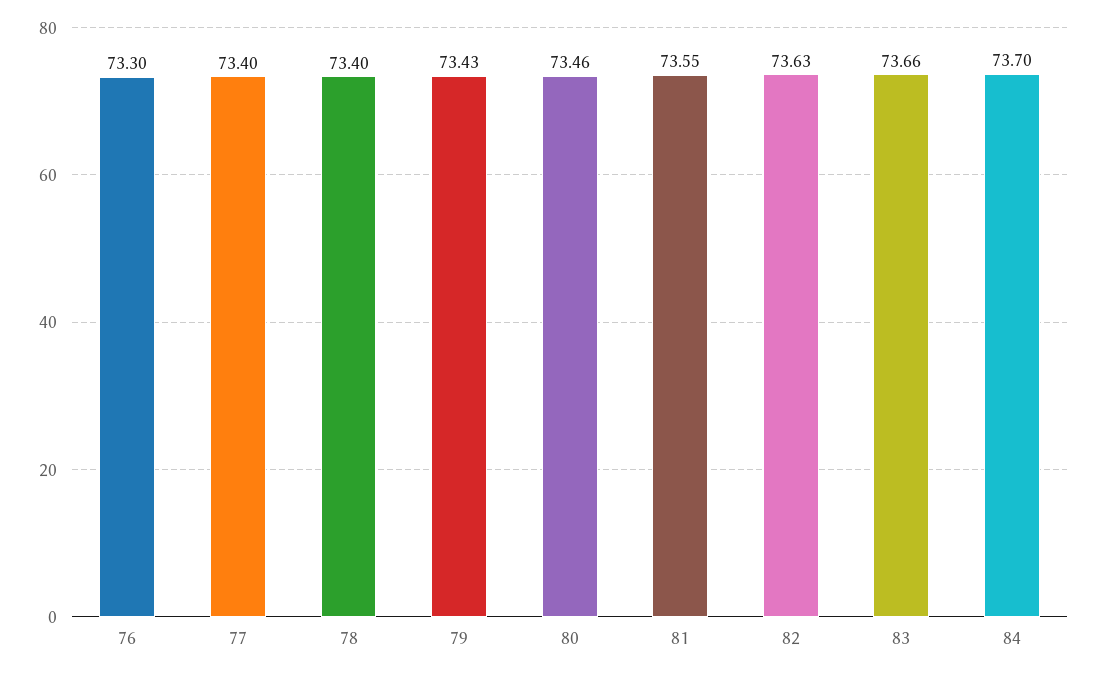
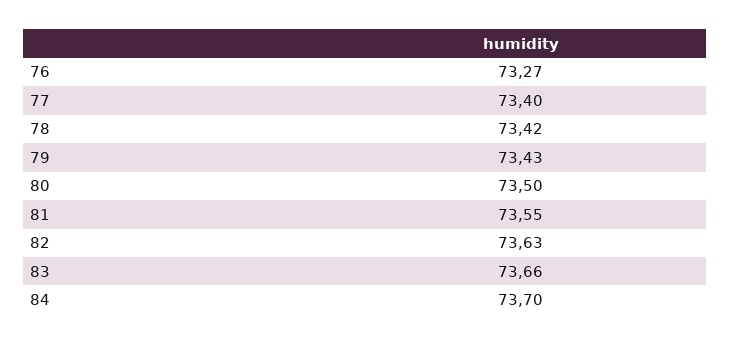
76: 73.3 -> 73.27
78: 73.4 -> 73.42
80: 73.46 -> 73.5

